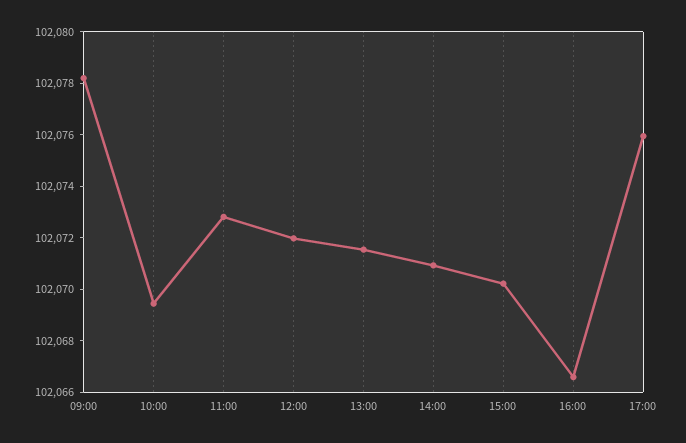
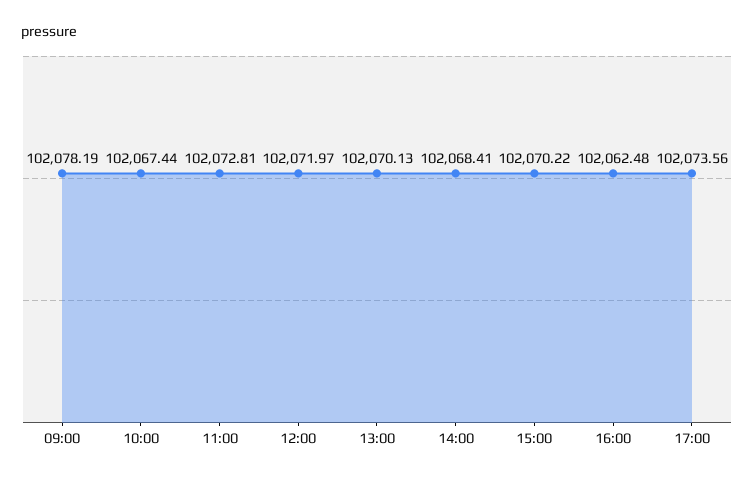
10:00: 102069.5 -> 102067.44
13:00: 102071.5 -> 102070.13
14:00: 102071 -> 102068.41
16:00: 102066.5 -> 102062.48
17:00: 102076 -> 102073.56

